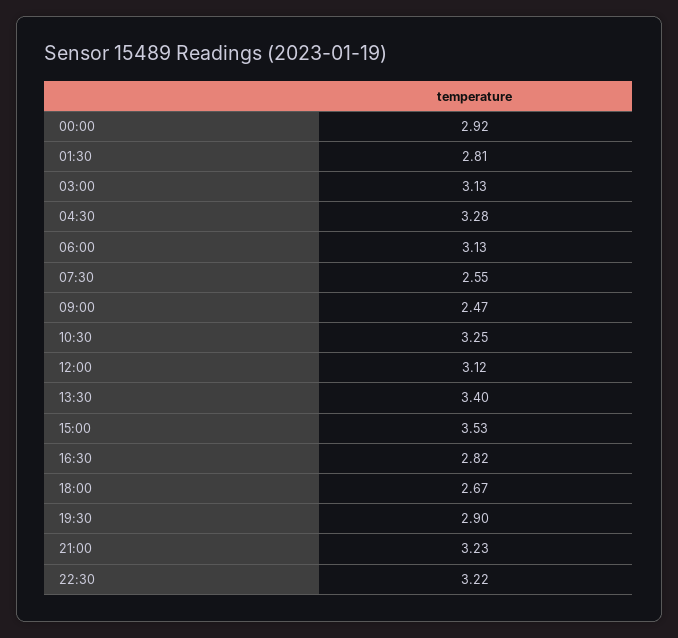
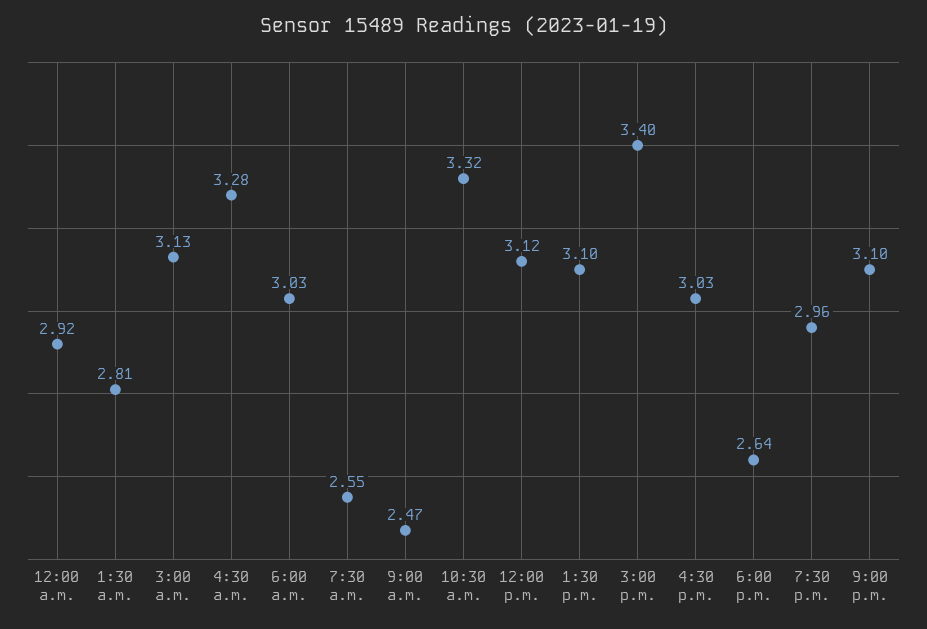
06:00: 3.13 -> 3.03
10:30: 3.25 -> 3.32
13:30: 3.4 -> 3.1
15:00: 3.53 -> 3.4
16:30: 2.82 -> 3.03
18:00: 2.67 -> 2.64
19:30: 2.9 -> 2.96
21:00: 3.23 -> 3.1
22:30: 3.22 -> none

